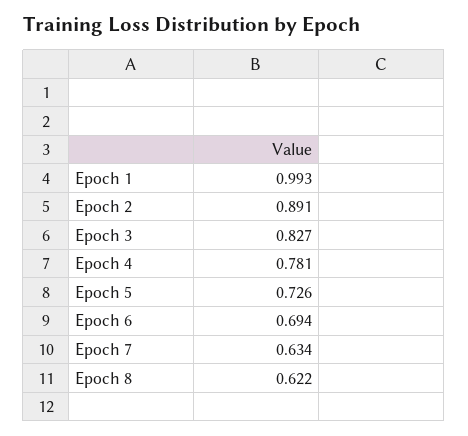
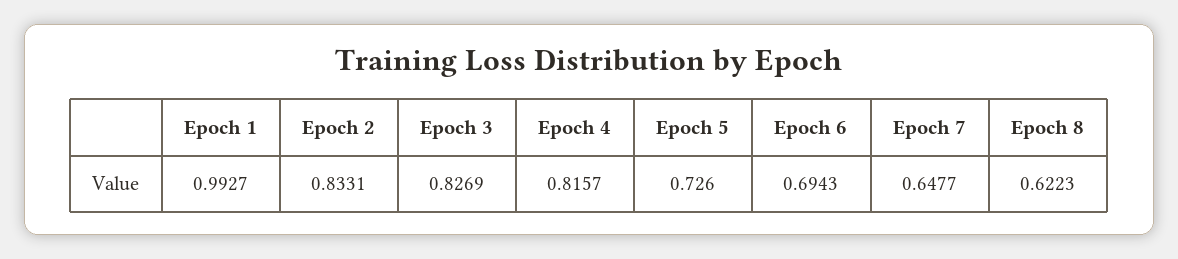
Epoch 2: 0.891 -> 0.8331
Epoch 4: 0.781 -> 0.8157
Epoch 7: 0.634 -> 0.6477

